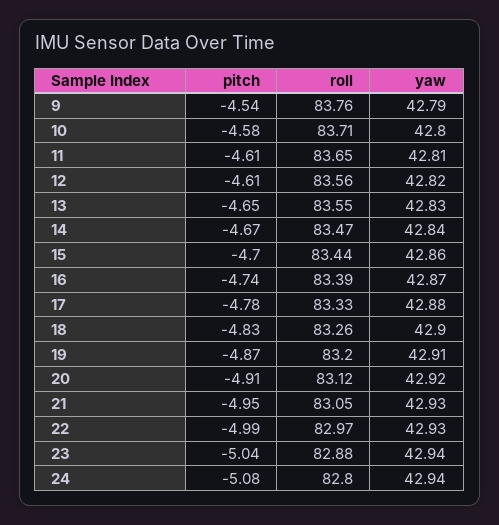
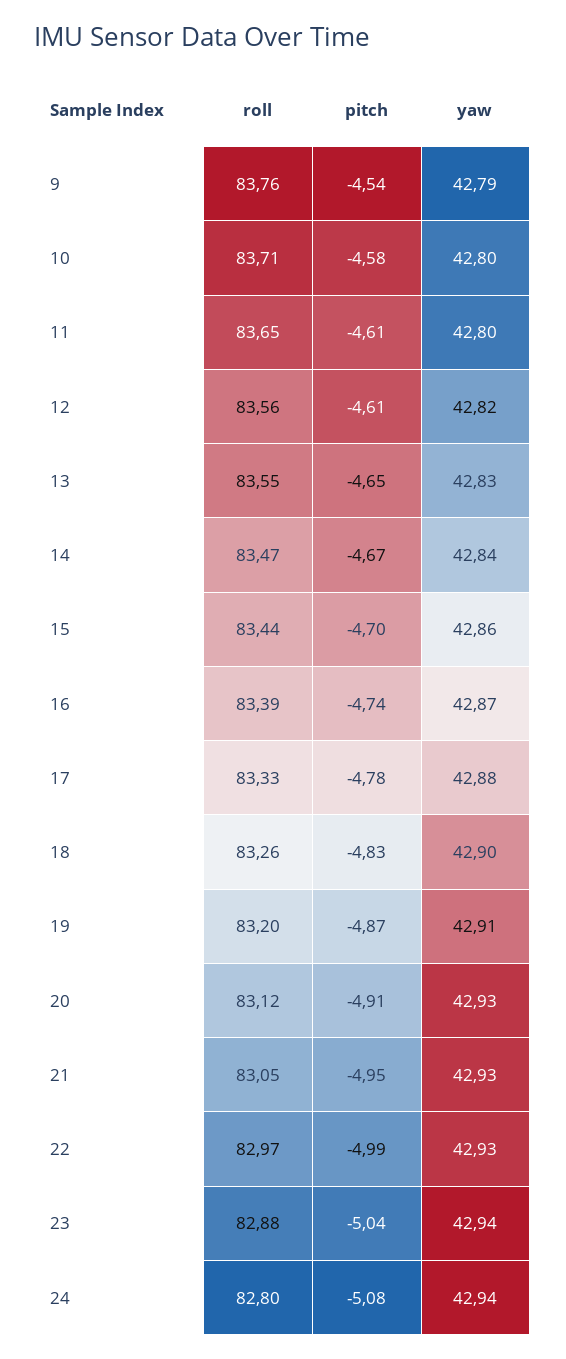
yaw, 11: 42.81 -> 42.8
yaw, 20: 42.92 -> 42.93

